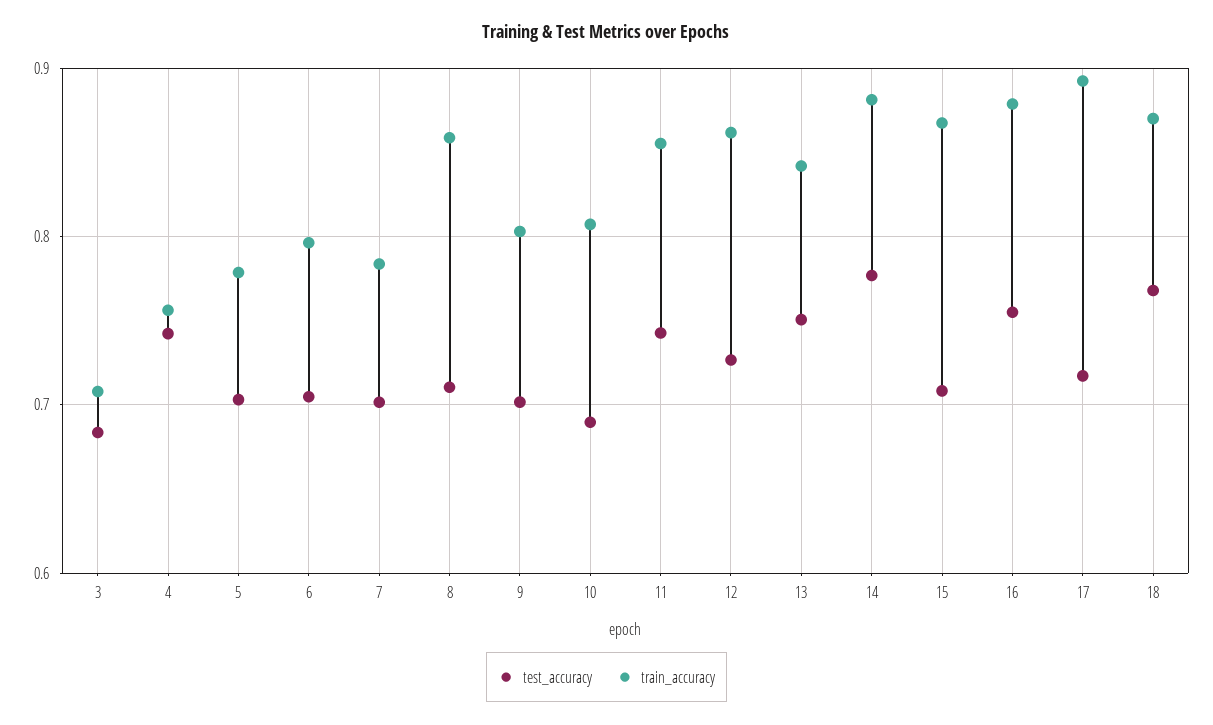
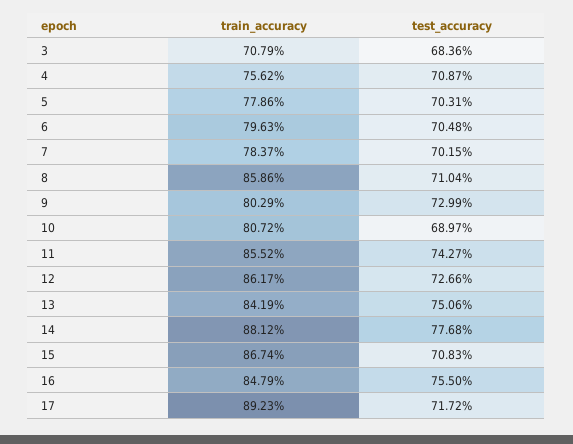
test_accuracy, 4: 0.74 -> 0.7087
test_accuracy, 9: 0.7 -> 0.7299
train_accuracy, 16: 0.88 -> 0.8479
test_accuracy, 18: 0.77 -> none
train_accuracy, 18: 0.87 -> none

